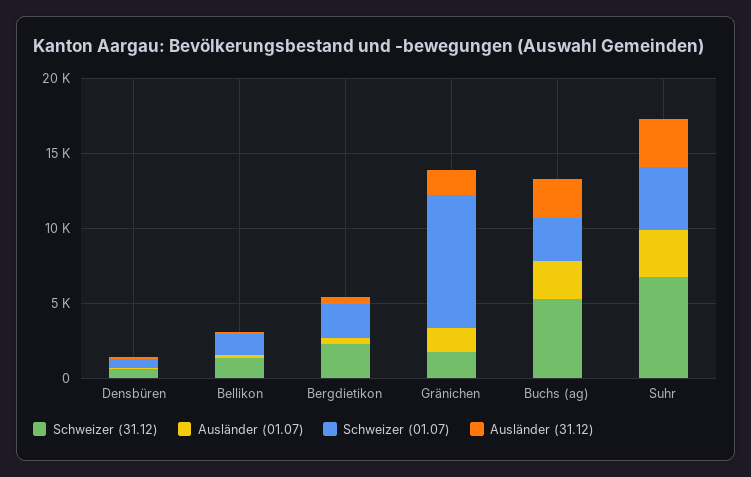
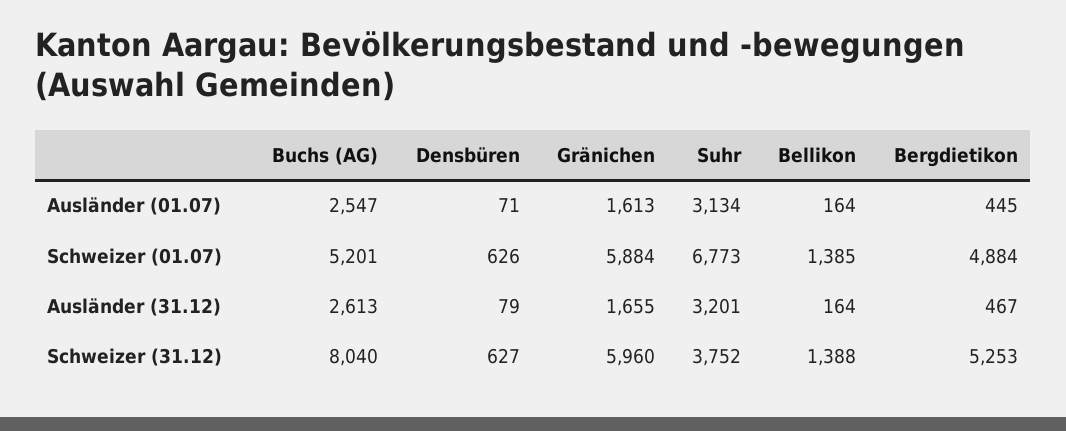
Schweizer (31.12), Bergdietikon: 2000 -> 5253
Schweizer (01.07), Bergdietikon: 2000 -> 4884
Schweizer (31.12), Gränichen: 2000 -> 5960
Schweizer (01.07), Gränichen: 9000 -> 5884
Schweizer (31.12), Buchs (ag): 5000 -> 8040
Schweizer (01.07), Buchs (ag): 3000 -> 5201
Schweizer (31.12), Suhr: 7000 -> 3752
Schweizer (01.07), Suhr: 4000 -> 6773

